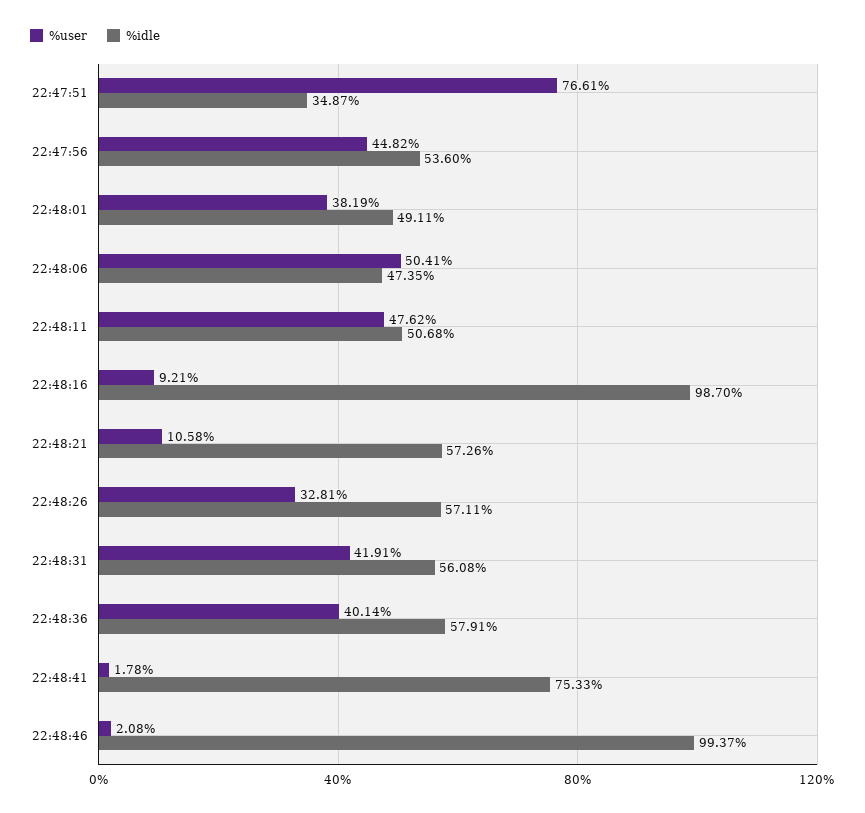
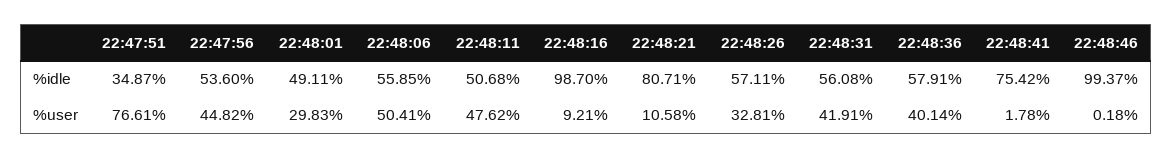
%user, 22:48:01: 38.19 -> 29.83
%idle, 22:48:06: 47.35 -> 55.85
%idle, 22:48:21: 57.26 -> 80.71
%idle, 22:48:41: 75.33 -> 75.42
%user, 22:48:46: 2.08 -> 0.18

